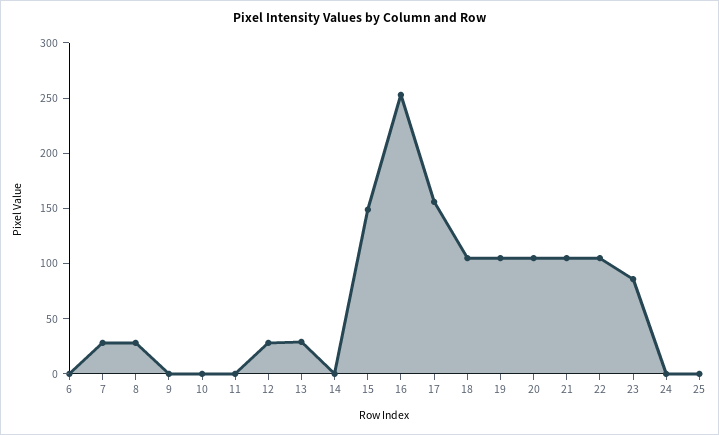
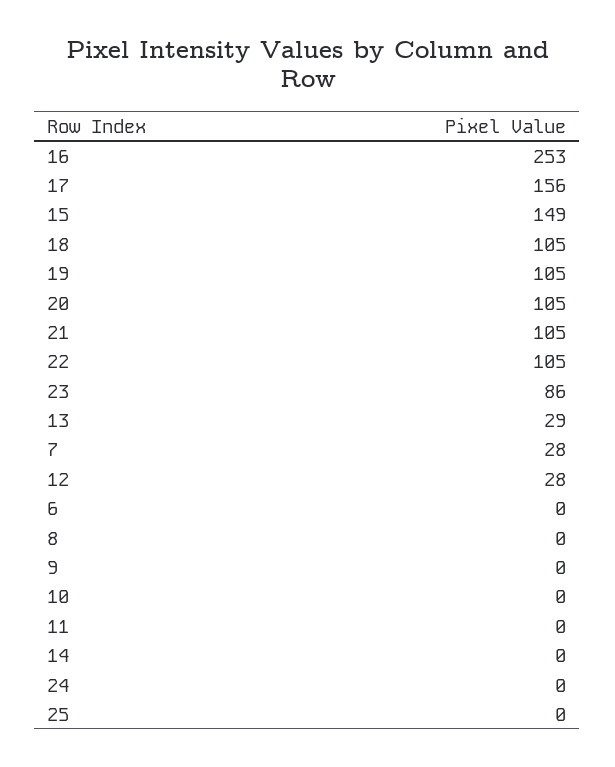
8: 30 -> 0

